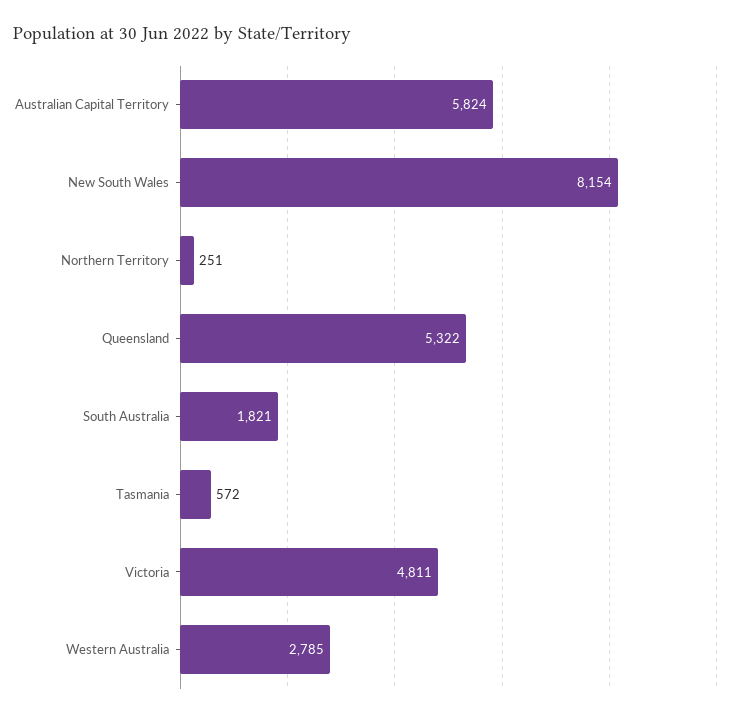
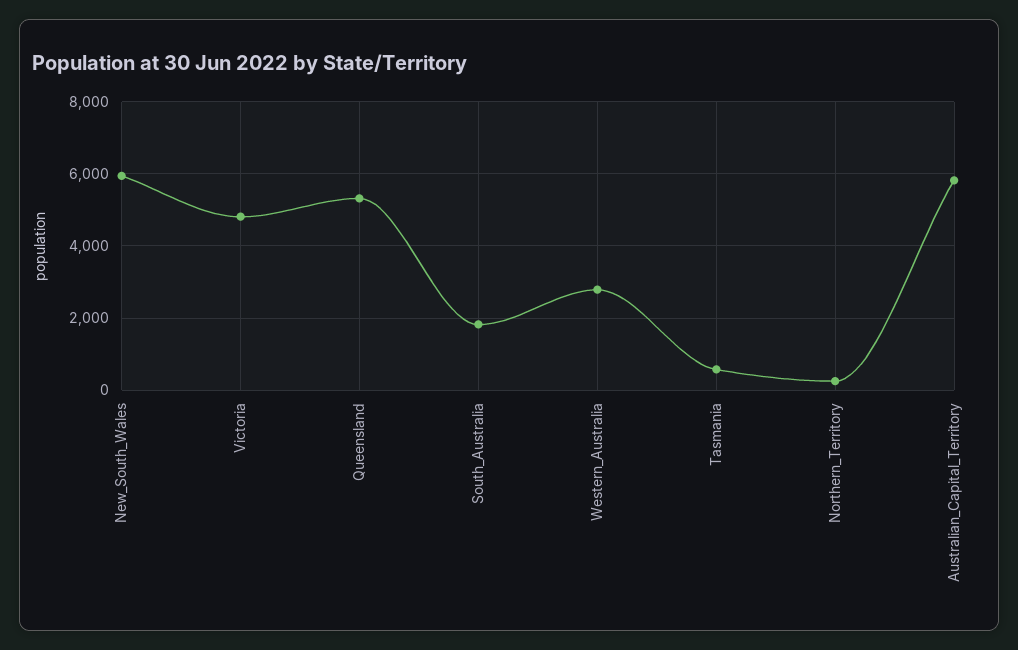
New South Wales: 8154 -> 6000

